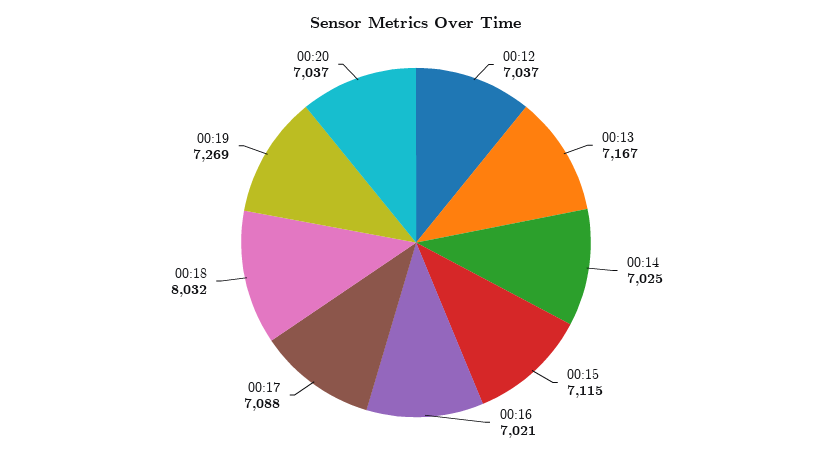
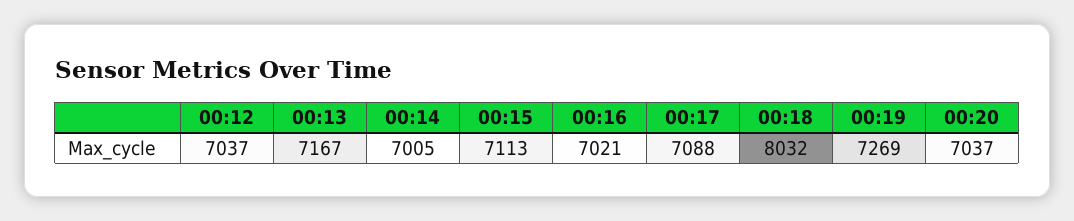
00:14: 7025 -> 7005
00:15: 7115 -> 7113

